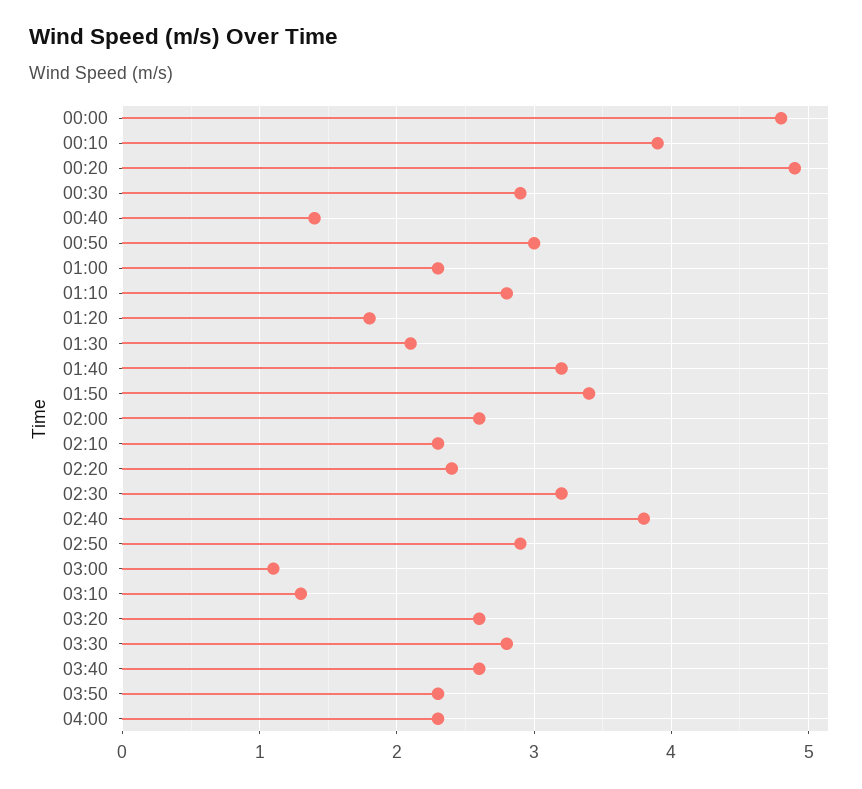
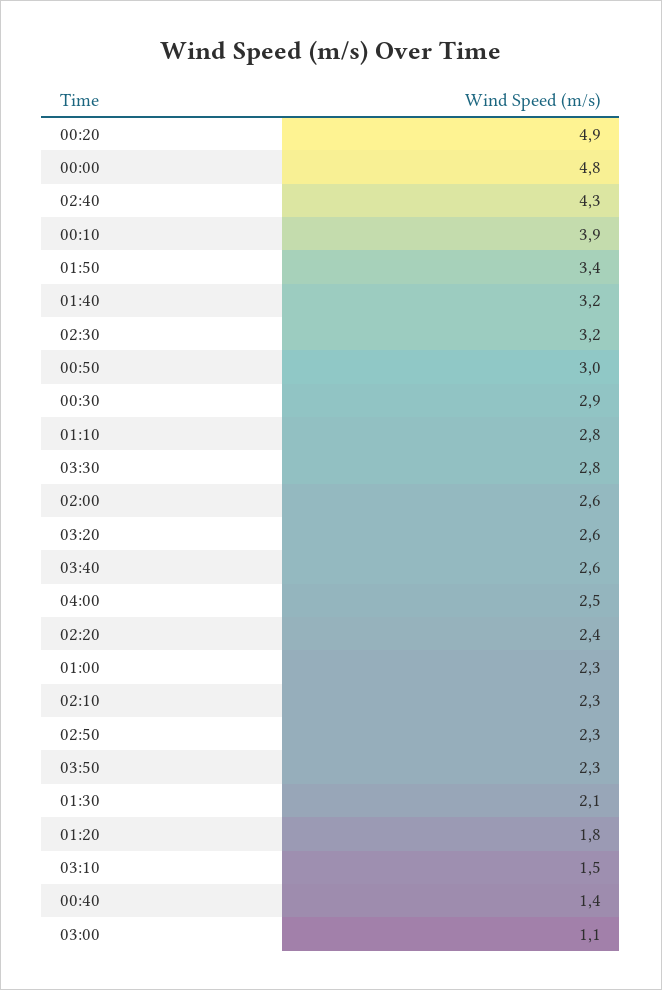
02:40: 3.8 -> 4.3
02:50: 2.9 -> 2.3
03:10: 1.3 -> 1.5
04:00: 2.3 -> 2.5

